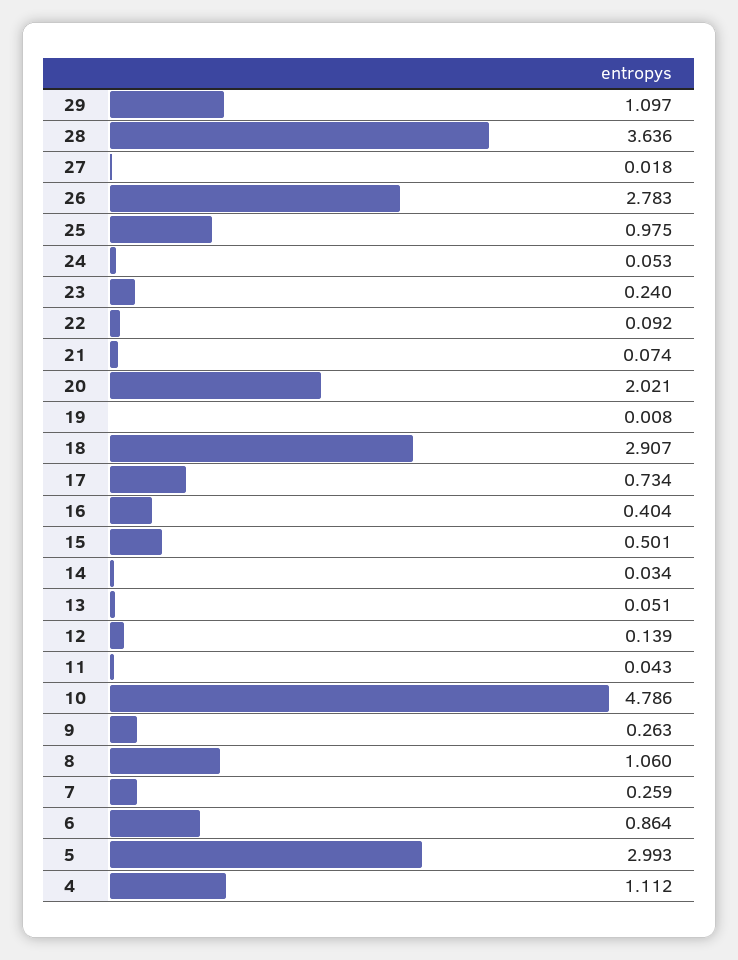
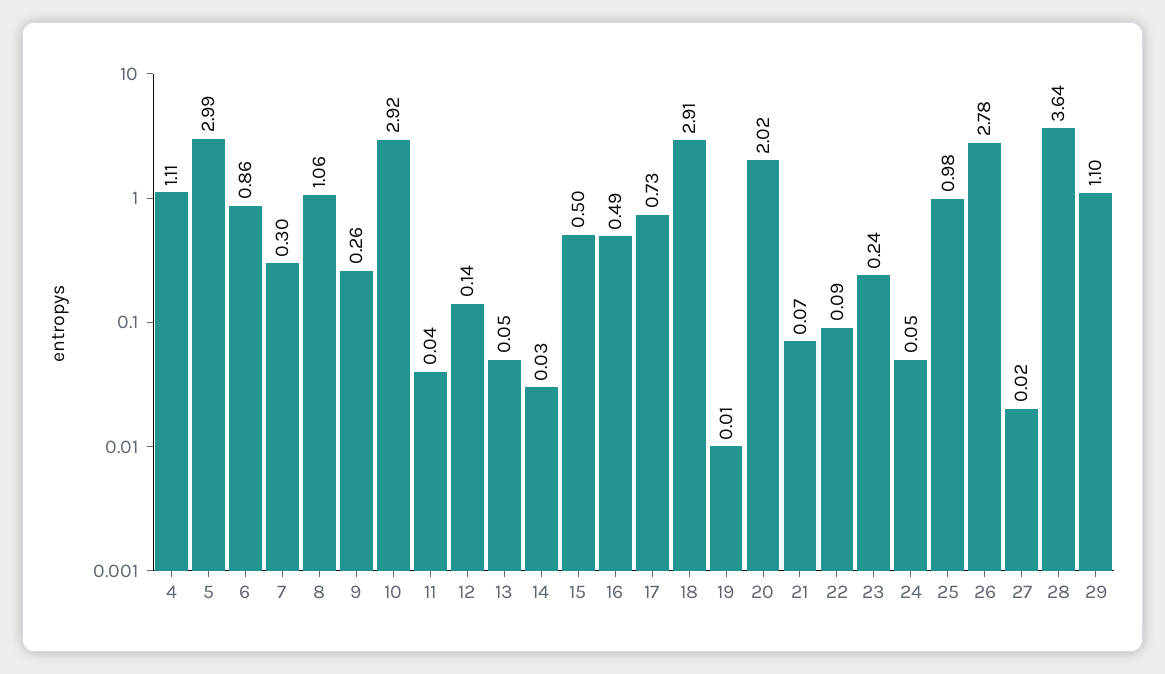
16: 0.404 -> 0.49
10: 4.786 -> 2.92
7: 0.259 -> 0.3

